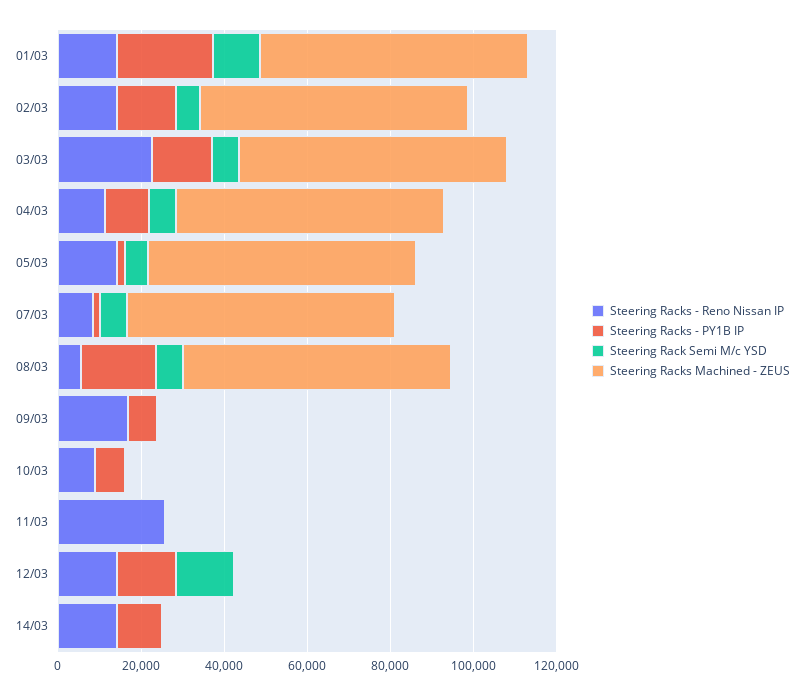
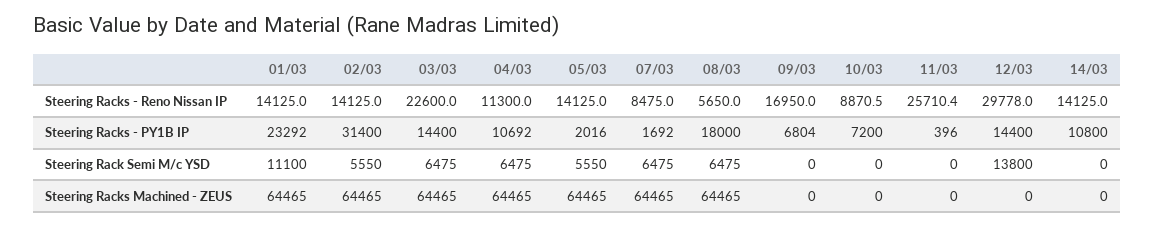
Steering Racks - PY1B IP, 02/03: 15000 -> 31400
Steering Racks - Reno Nissan IP, 12/03: 15000 -> 29778

